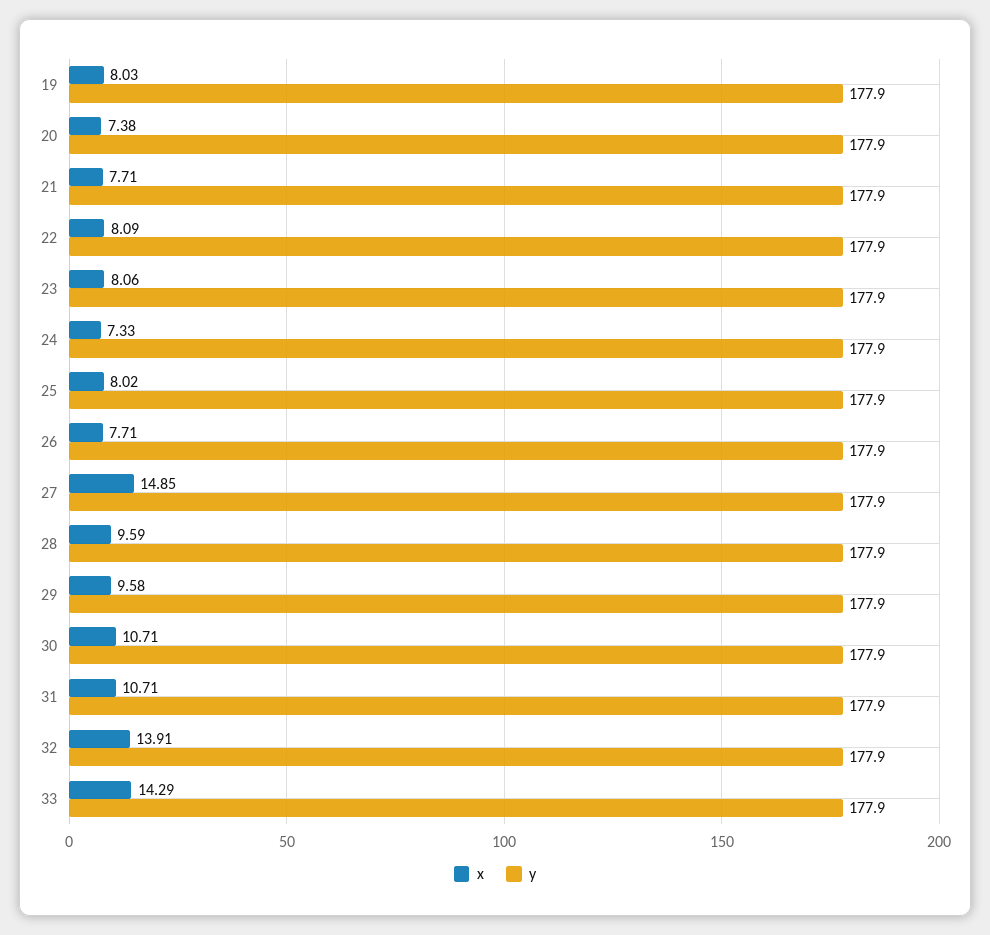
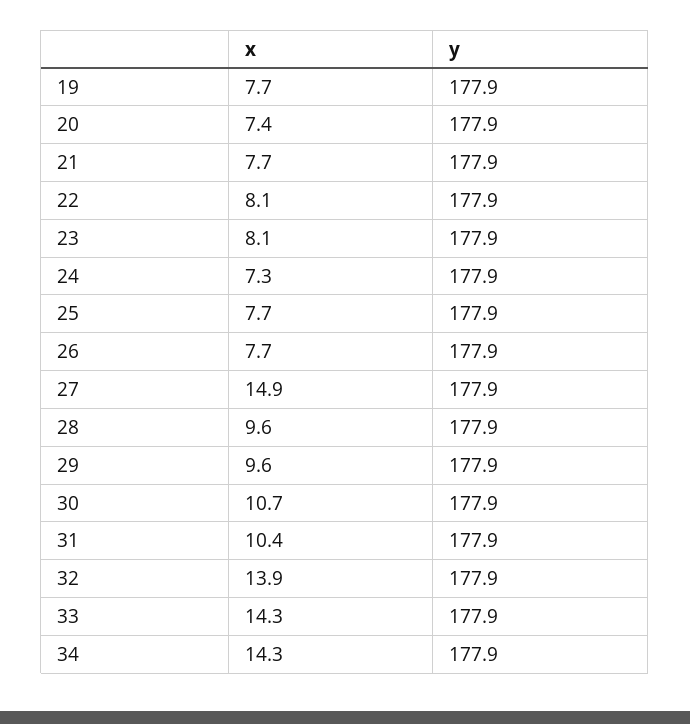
x, 19: 8.03 -> 7.7
x, 25: 8.02 -> 7.7
x, 31: 10.71 -> 10.4
x, 34: none -> 14.3
y, 34: none -> 177.9

